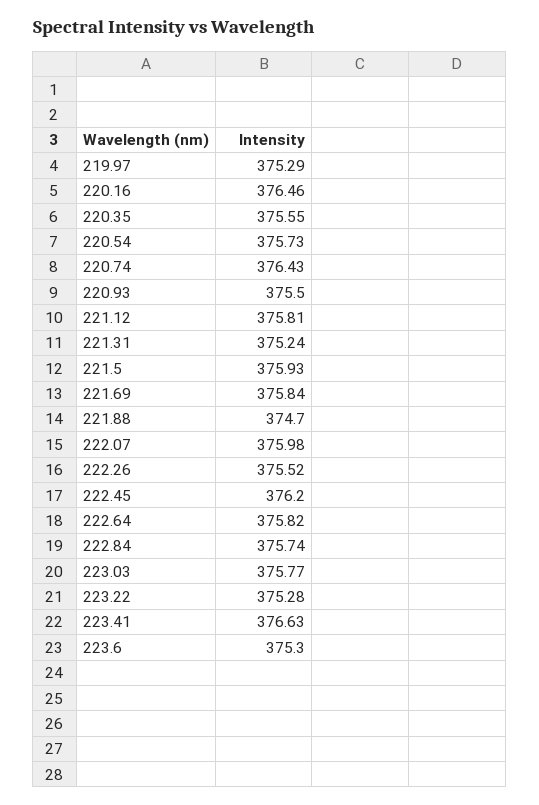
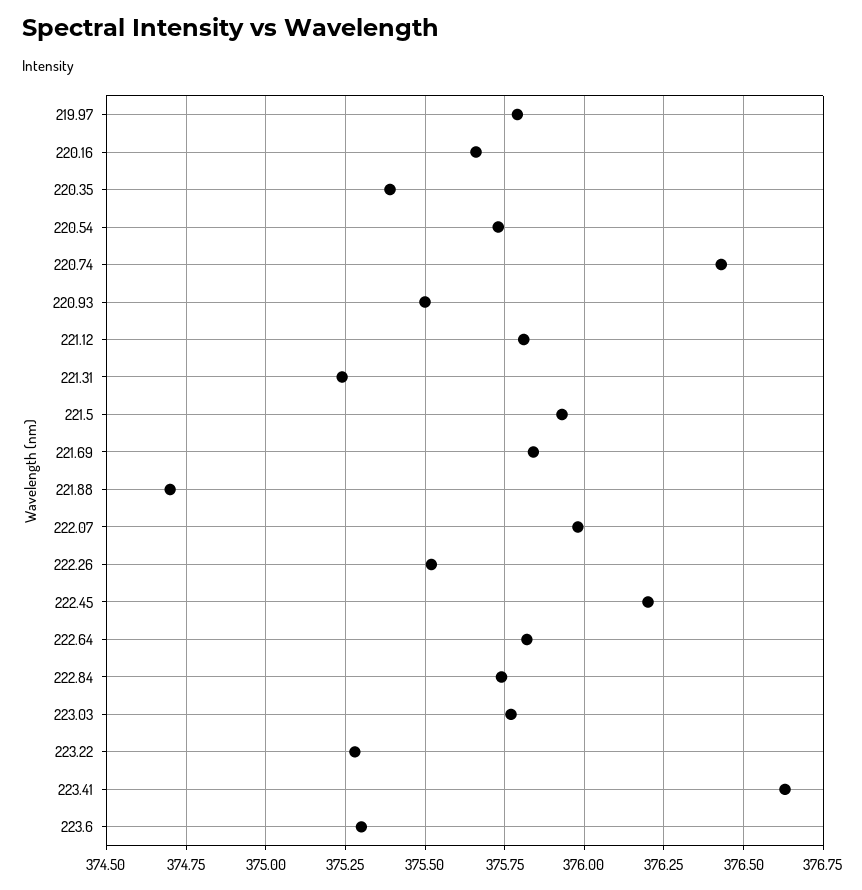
219.97: 375.29 -> 375.8
220.16: 376.46 -> 375.65
220.35: 375.55 -> 375.4

